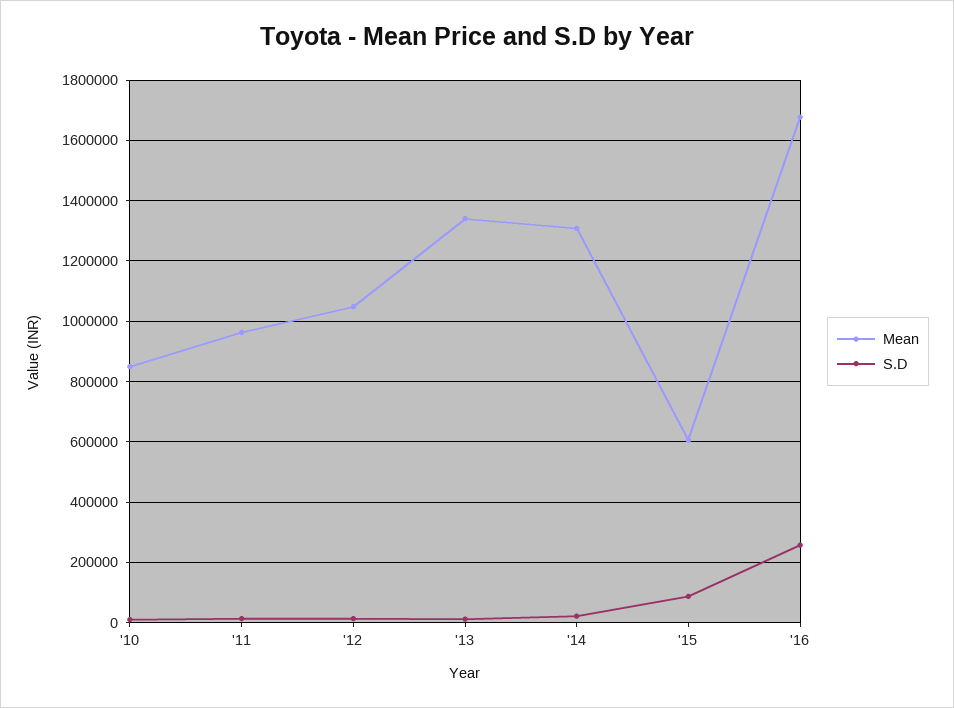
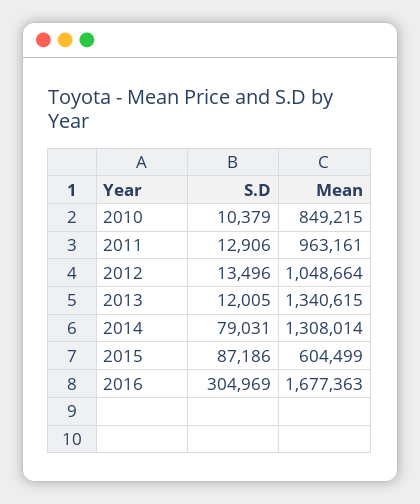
S.D, '14: 20000 -> 79031
S.D, '16: 260000 -> 304969

